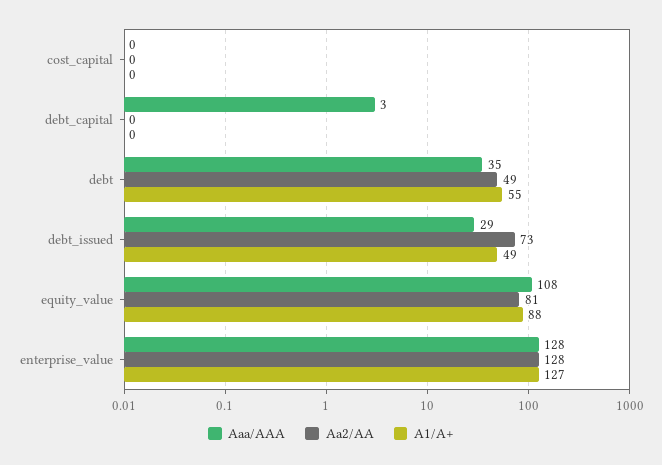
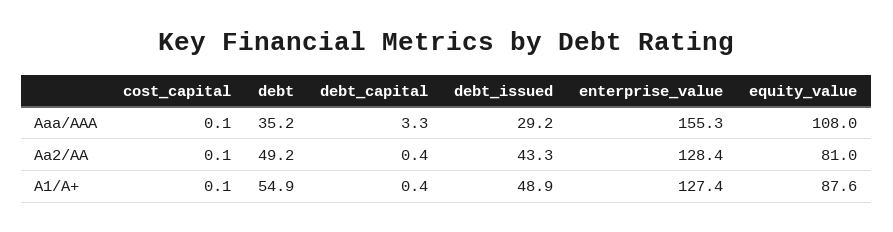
Aa2/AA, debt_issued: 73 -> 43.3
Aaa/AAA, enterprise_value: 128 -> 155.3

